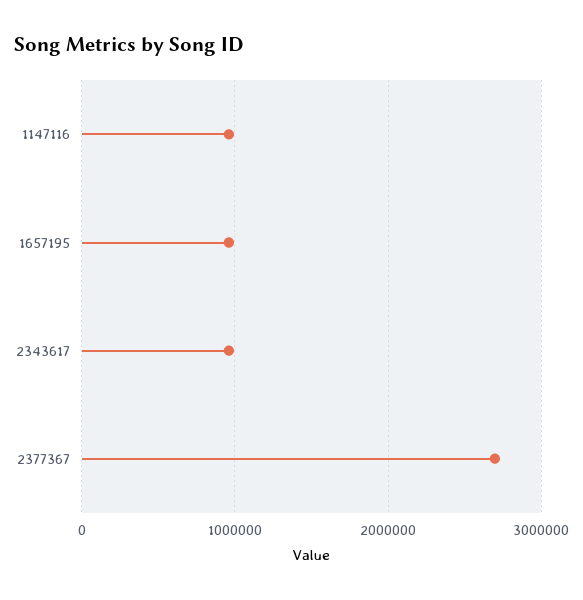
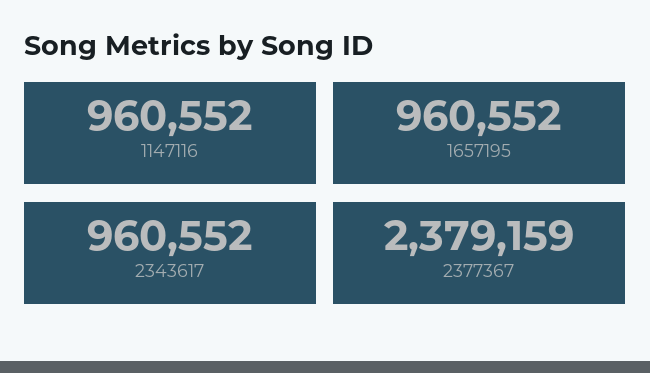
2377367: 2700000 -> 2379159

